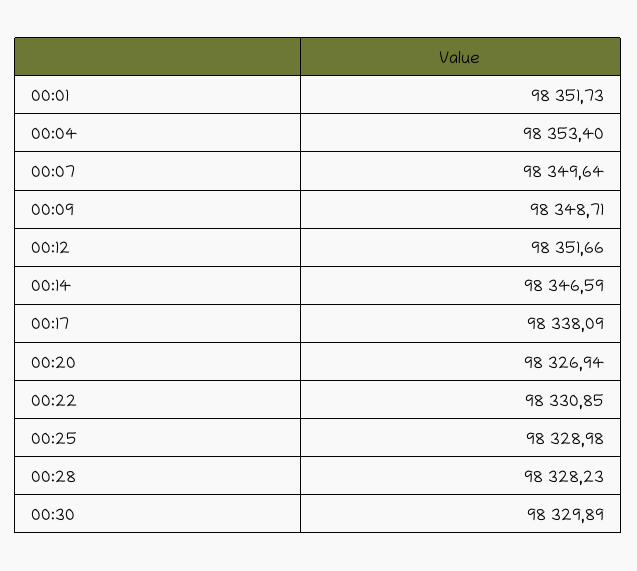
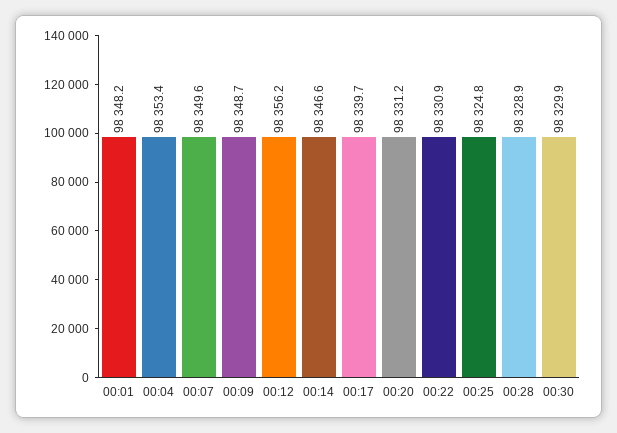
00:01: 98351.73 -> 98348.2
00:12: 98351.66 -> 98356.2
00:17: 98338.09 -> 98339.7
00:20: 98326.94 -> 98331.2
00:25: 98328.98 -> 98324.8
00:28: 98328.23 -> 98328.9

